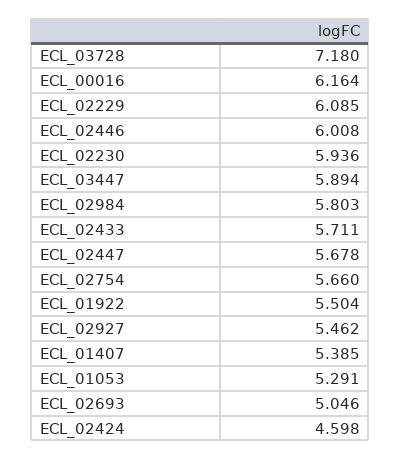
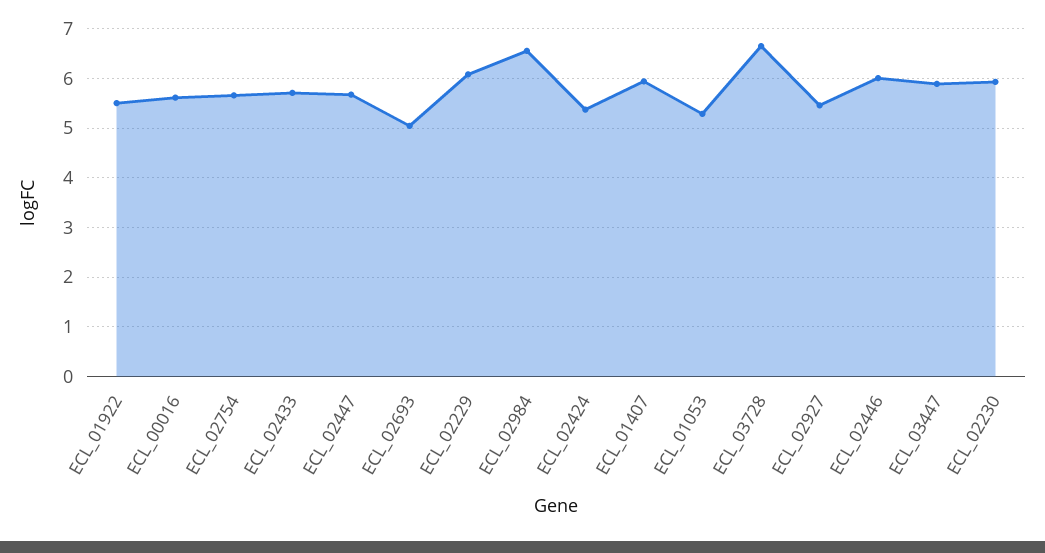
ECL_03728: 7.18 -> 6.6
ECL_00016: 6.164 -> 5.6
ECL_02984: 5.803 -> 6.6
ECL_01407: 5.385 -> 6
ECL_02424: 4.598 -> 5.4

